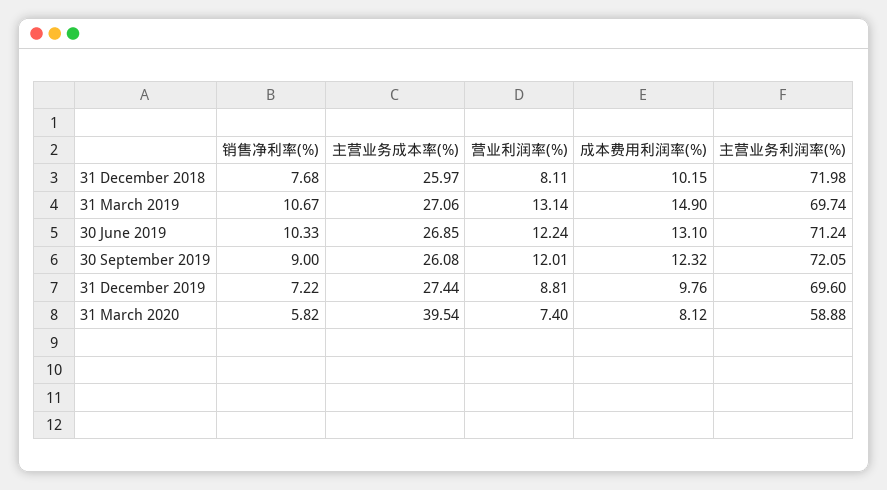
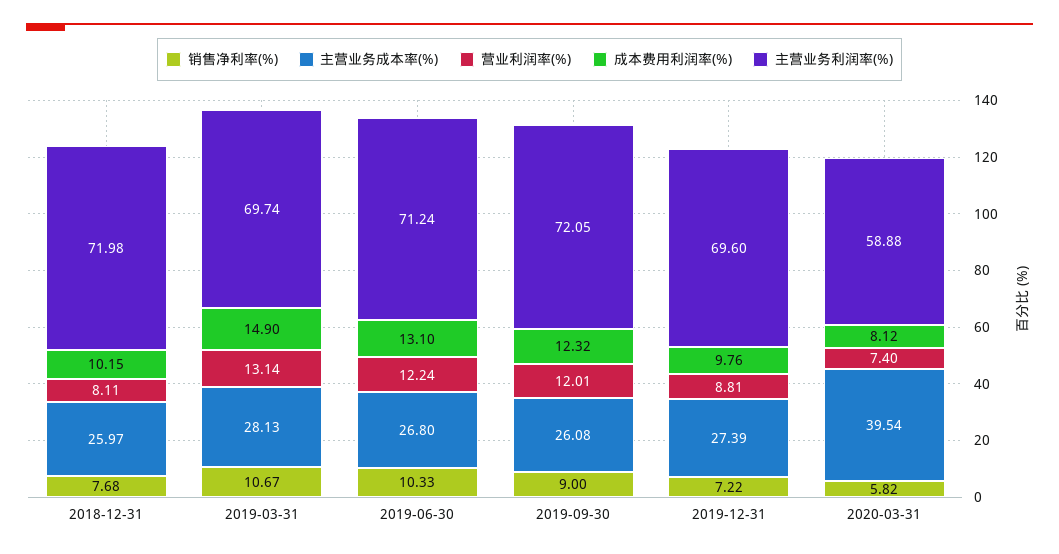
主营业务成本率(%), 31 March 2019: 27.06 -> 28.13
主营业务成本率(%), 30 June 2019: 26.85 -> 26.8
主营业务成本率(%), 31 December 2019: 27.44 -> 27.39

